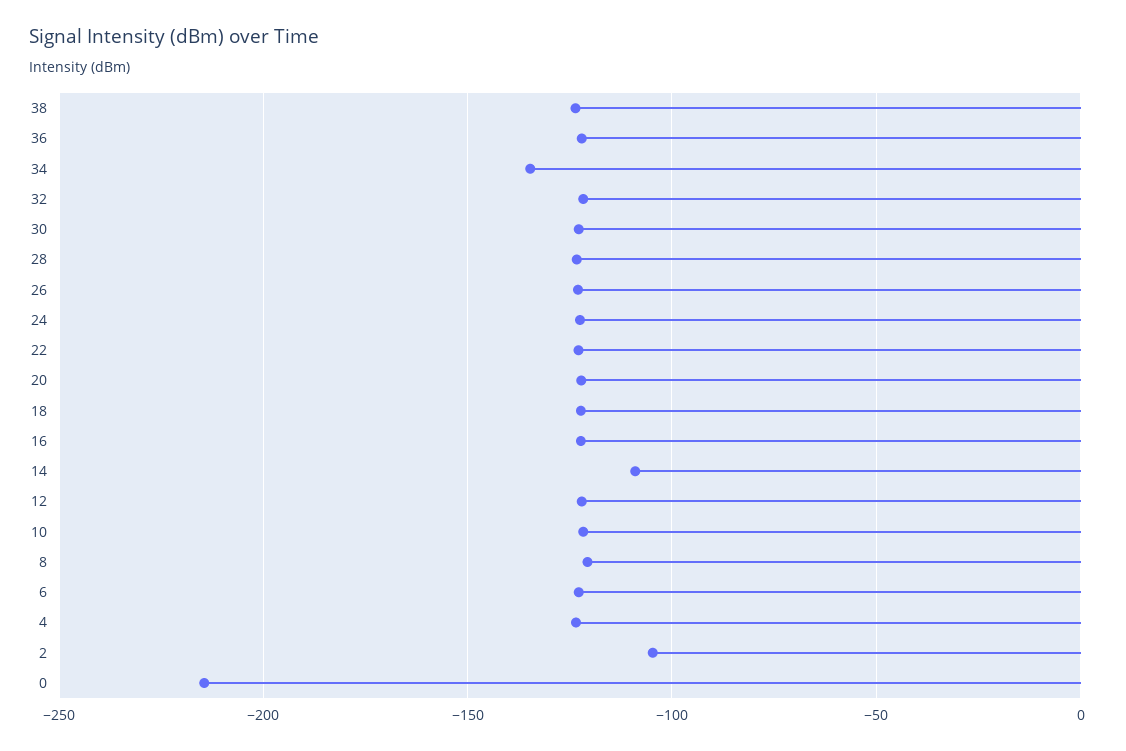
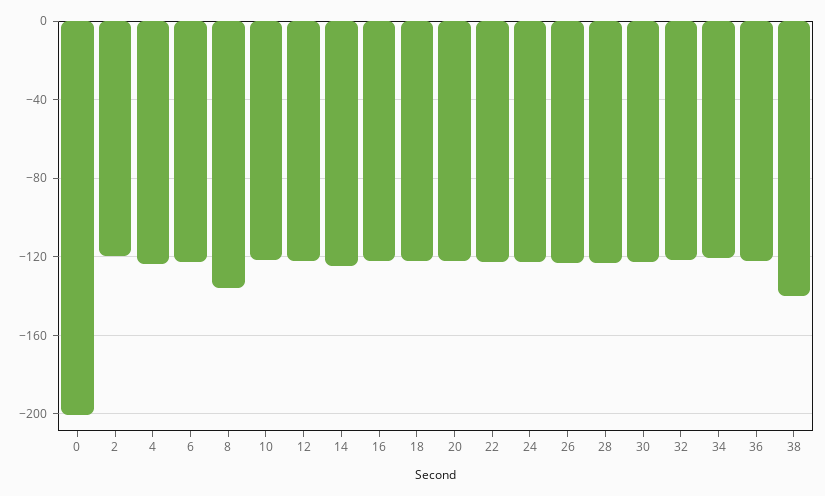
38: -125 -> -140
34: -135 -> -120
14: -110 -> -125
8: -120 -> -135
2: -105 -> -120
0: -215 -> -200

